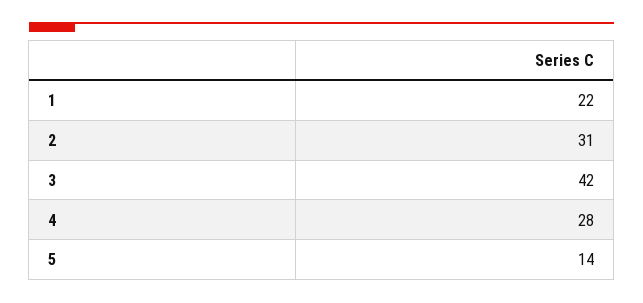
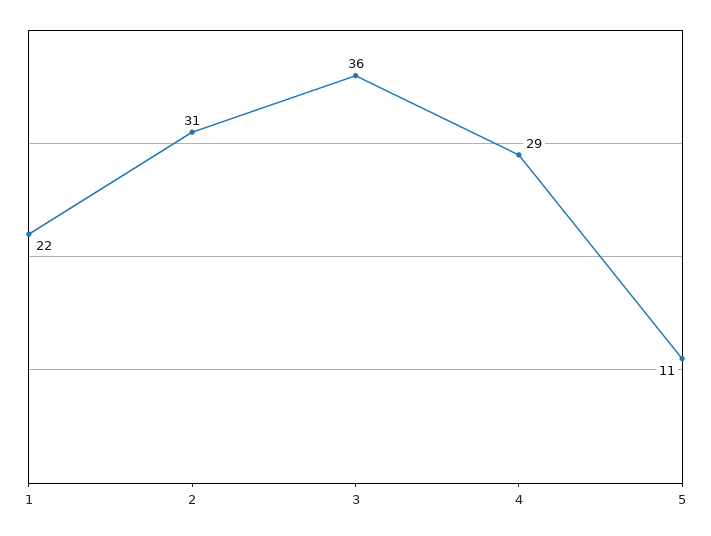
3: 42 -> 36
4: 28 -> 29
5: 14 -> 11

